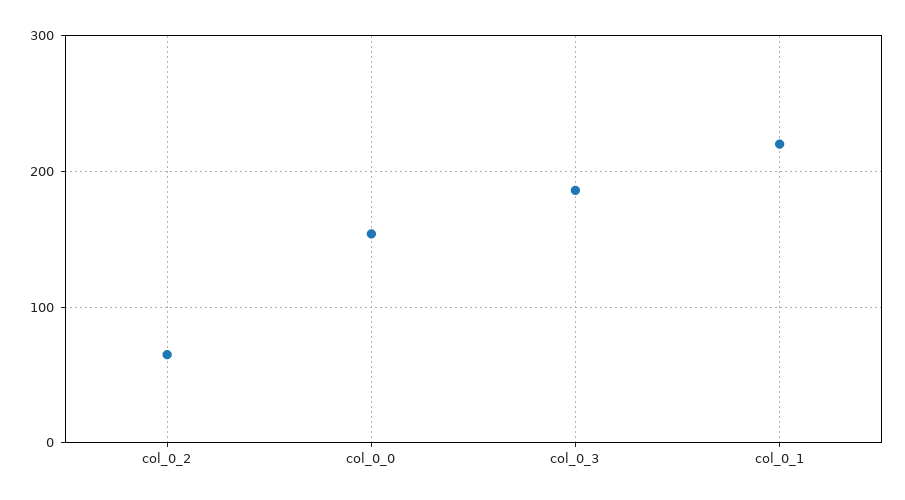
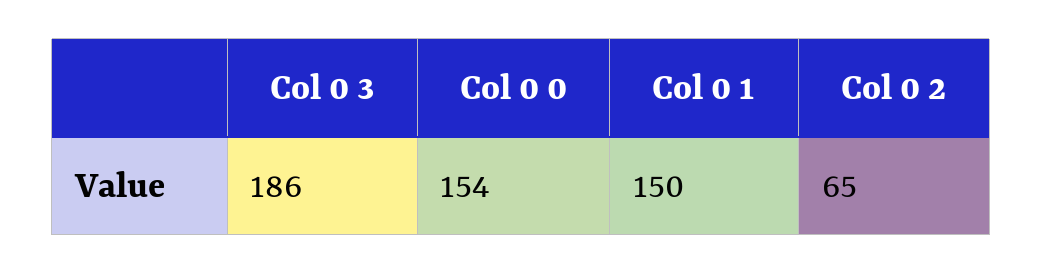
col_0_1: 220 -> 150

